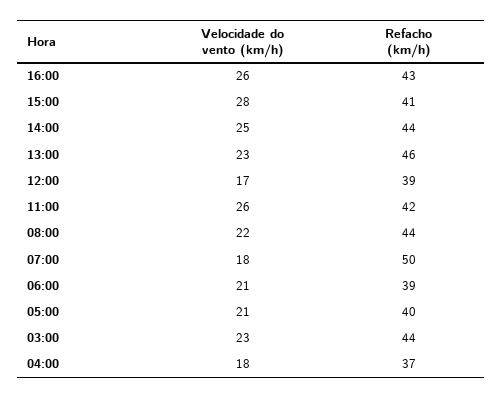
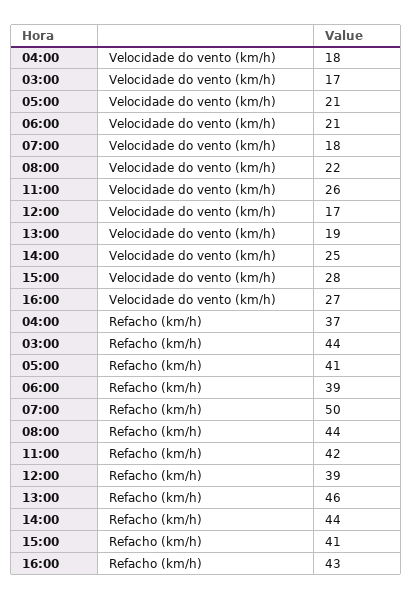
Velocidade do vento (km/h), 16:00: 26 -> 27
Velocidade do vento (km/h), 13:00: 23 -> 19
Refacho (km/h), 05:00: 40 -> 41
Velocidade do vento (km/h), 03:00: 23 -> 17

